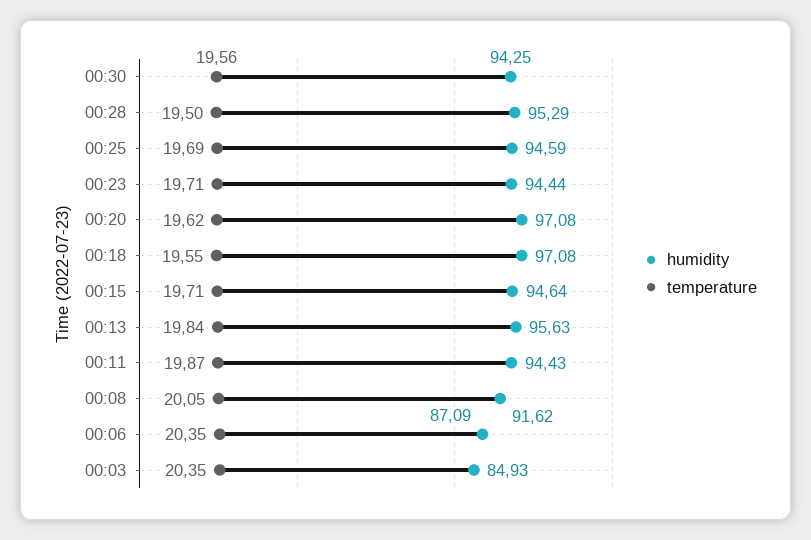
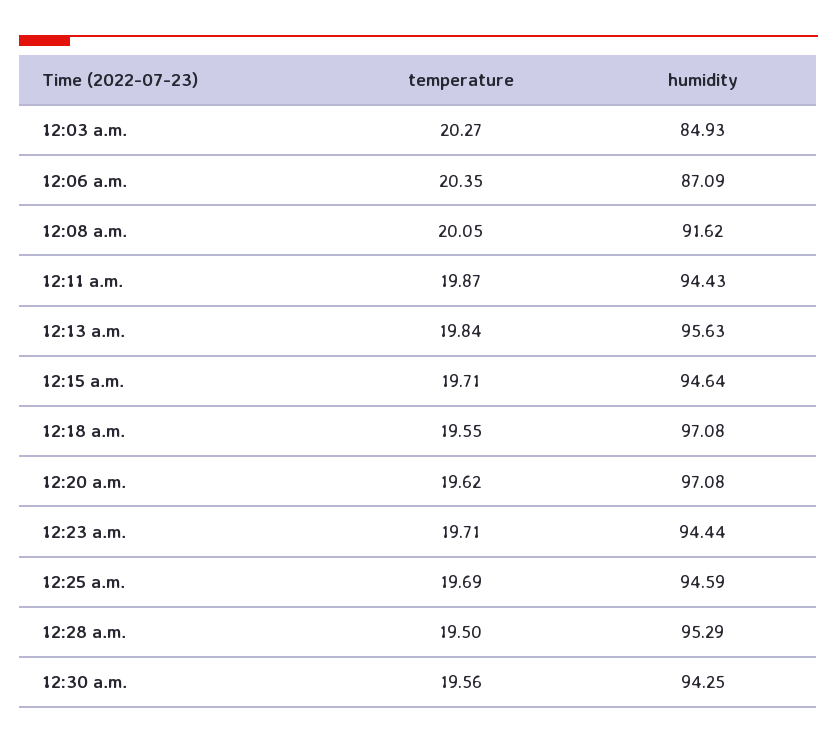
temperature, 00:03: 20.35 -> 20.27

